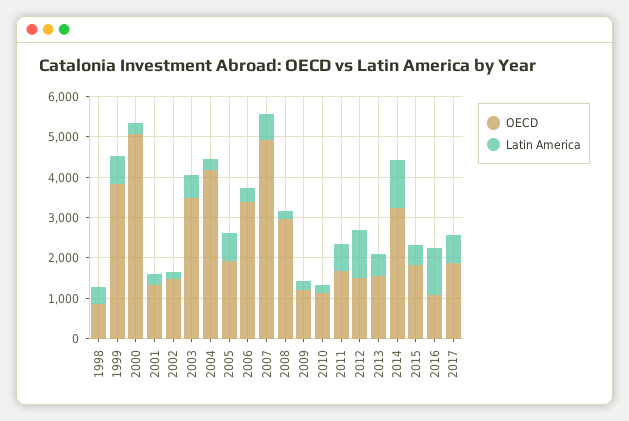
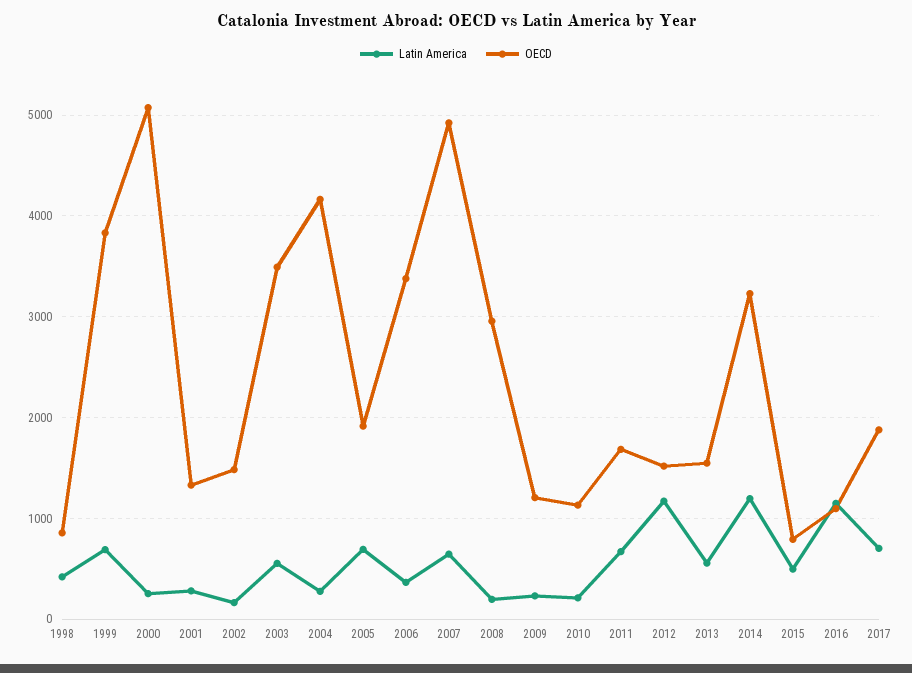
OECD, 2015: 1800 -> 800

